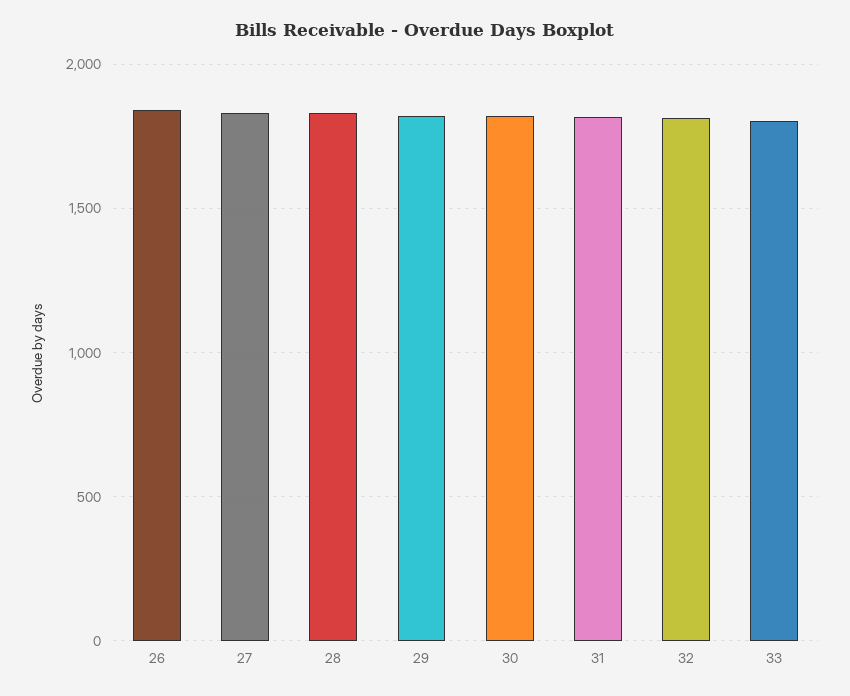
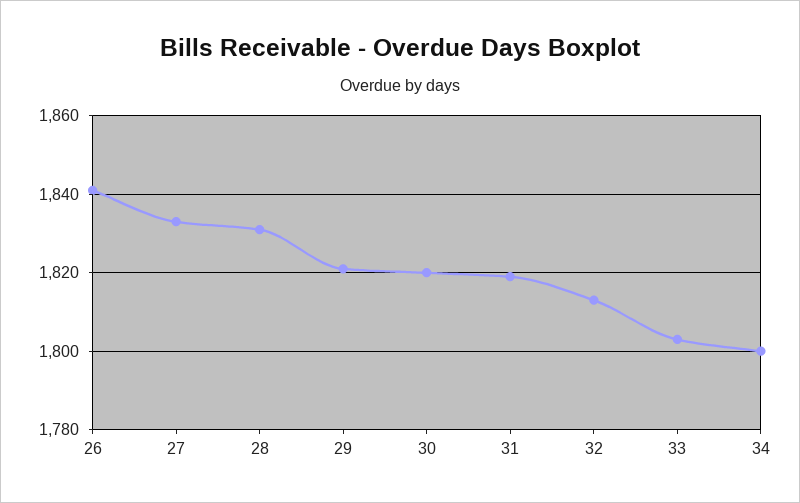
34: none -> 1800

